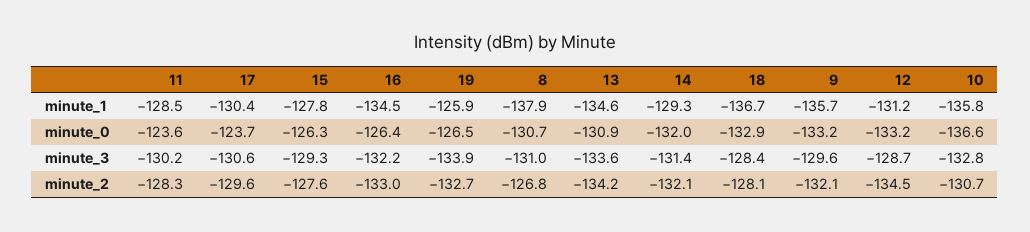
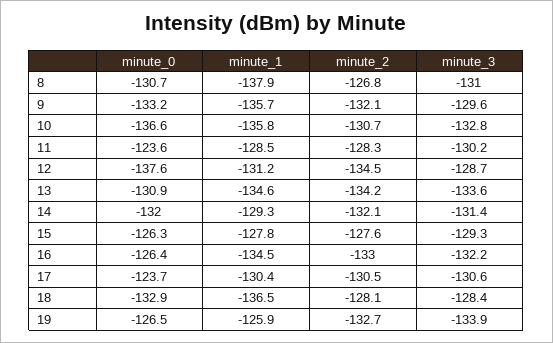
18, minute_1: -136.7 -> -136.5
12, minute_0: -133.2 -> -137.6
17, minute_2: -129.6 -> -130.5

